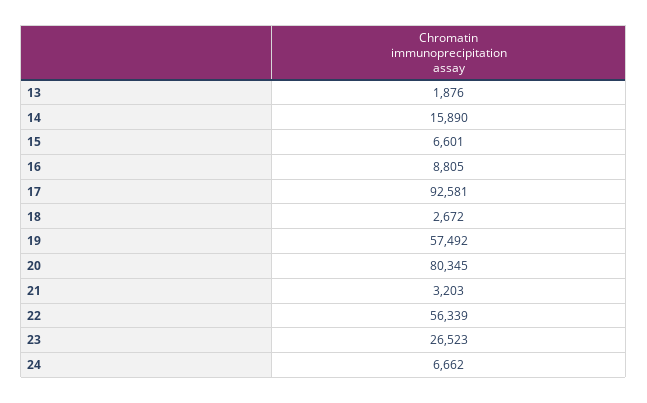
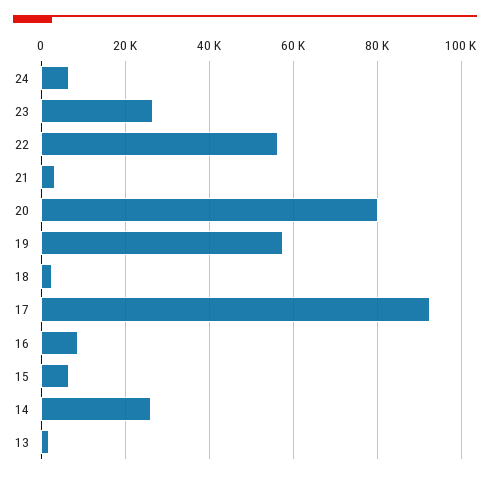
14: 15890 -> 26000

